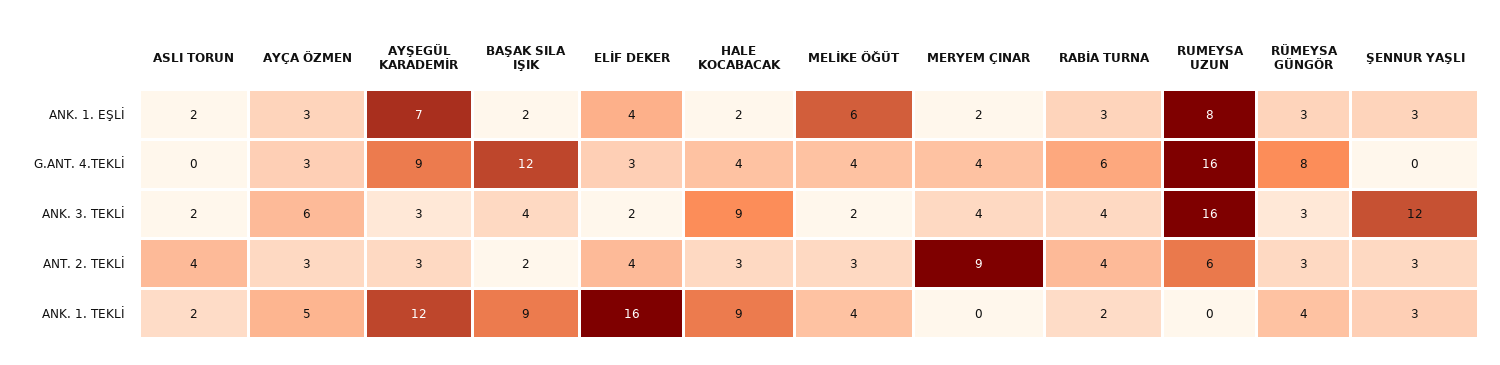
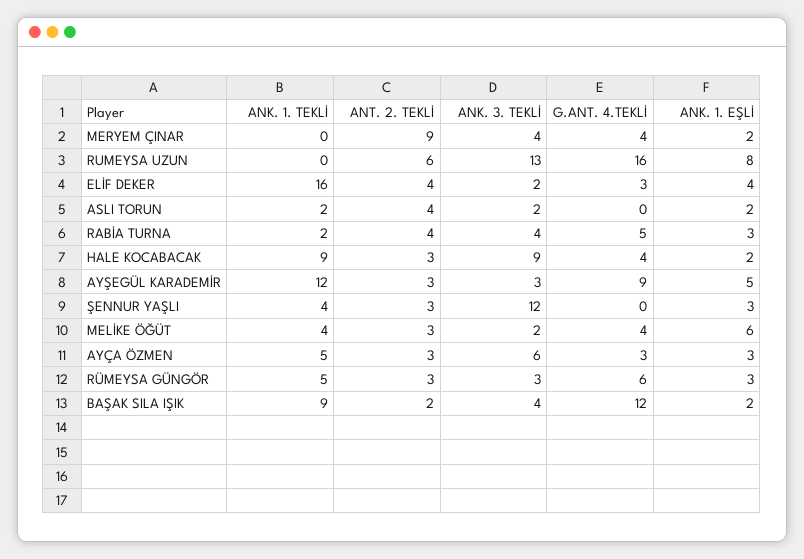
AYŞEGÜL KARADEMİR, ANK. 1. EŞLİ: 7 -> 5
RABİA TURNA, G.ANT. 4.TEKLİ: 6 -> 5
RÜMEYSA GÜNGÖR, G.ANT. 4.TEKLİ: 8 -> 6
RUMEYSA UZUN, ANK. 3. TEKLİ: 16 -> 13
RÜMEYSA GÜNGÖR, ANK. 1. TEKLİ: 4 -> 5
ŞENNUR YAŞLI, ANK. 1. TEKLİ: 3 -> 4

